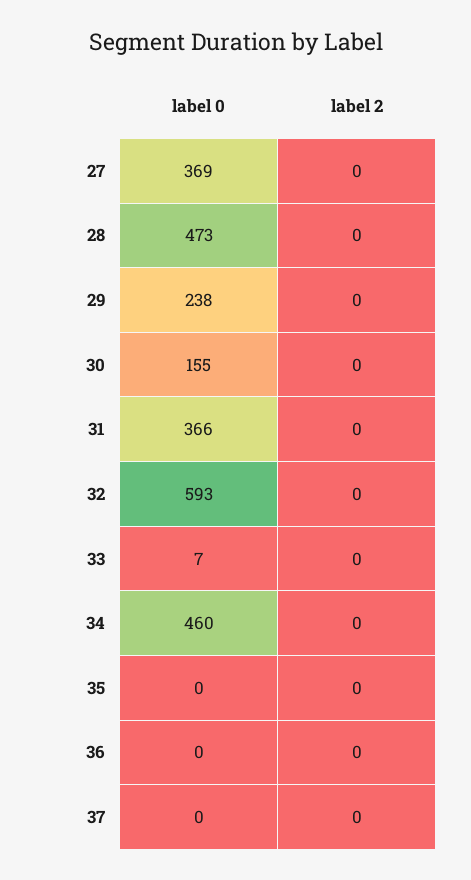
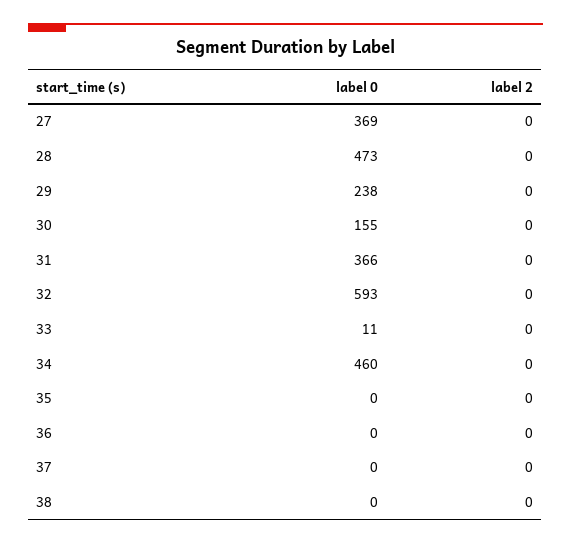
label 0, 33: 7 -> 11
label 0, 38: none -> 0
label 2, 38: none -> 0

